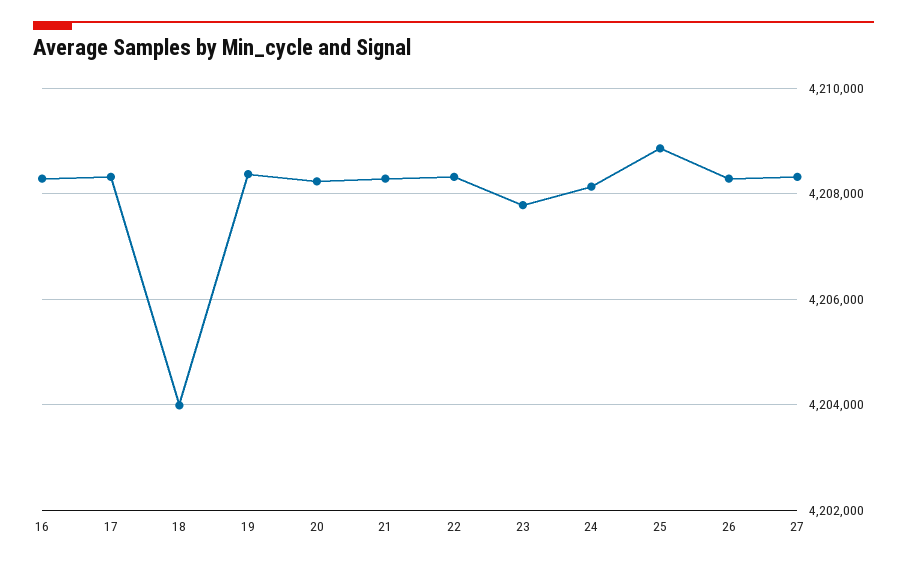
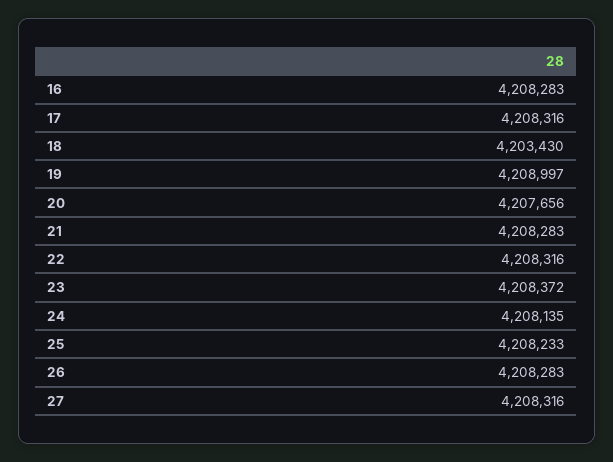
18: 4204000 -> 4203430
19: 4208400 -> 4208997
20: 4208200 -> 4207656
23: 4207800 -> 4208372
25: 4208800 -> 4208233

